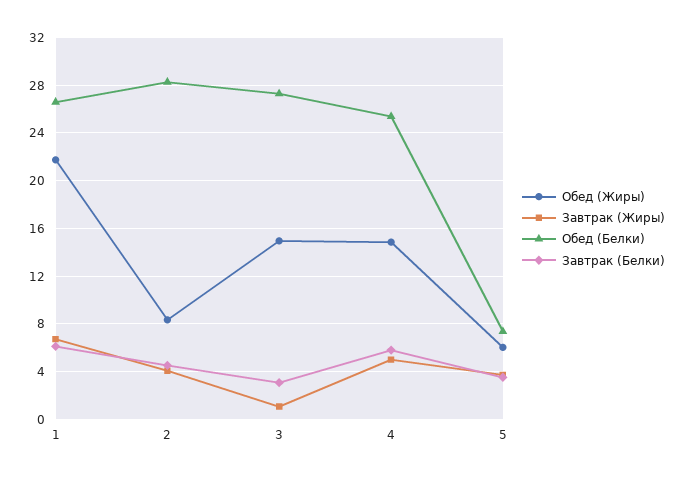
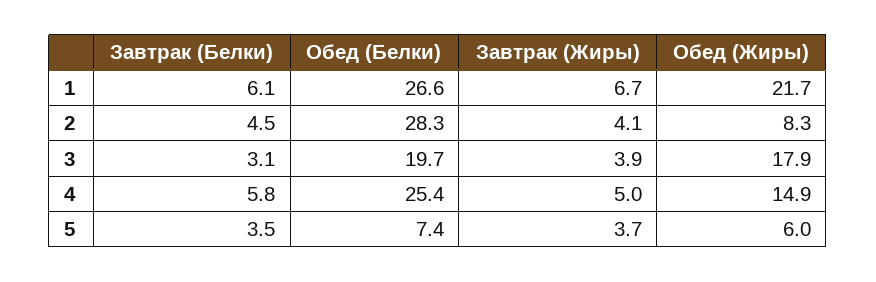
Обед (Жиры), 3: 15 -> 17.9
Завтрак (Жиры), 3: 1 -> 3.9
Обед (Белки), 3: 27 -> 19.7

